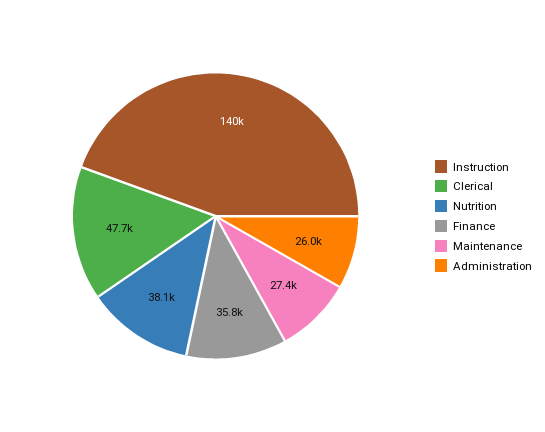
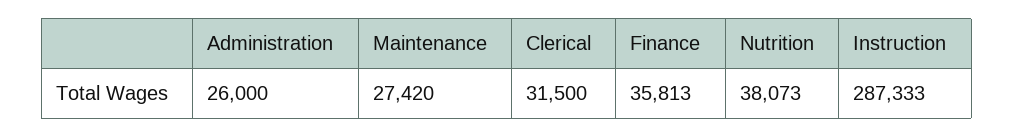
Instruction: 140000 -> 287333
Clerical: 47700 -> 31500

